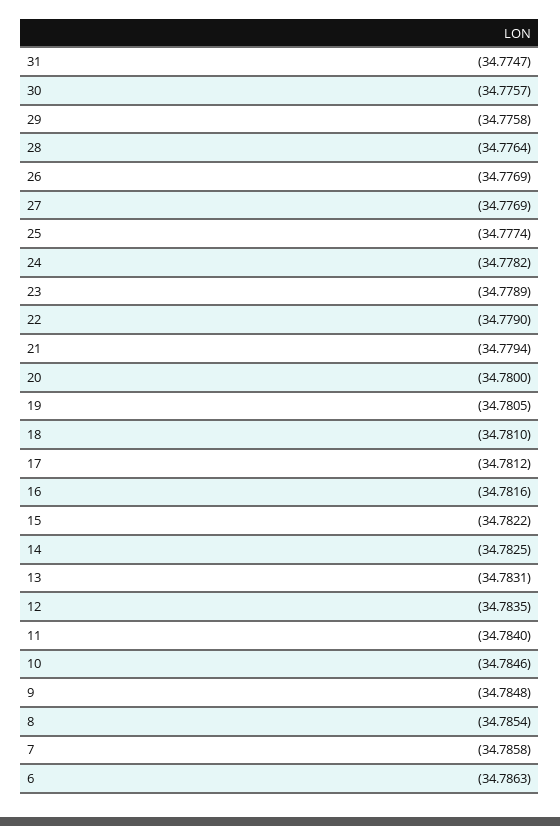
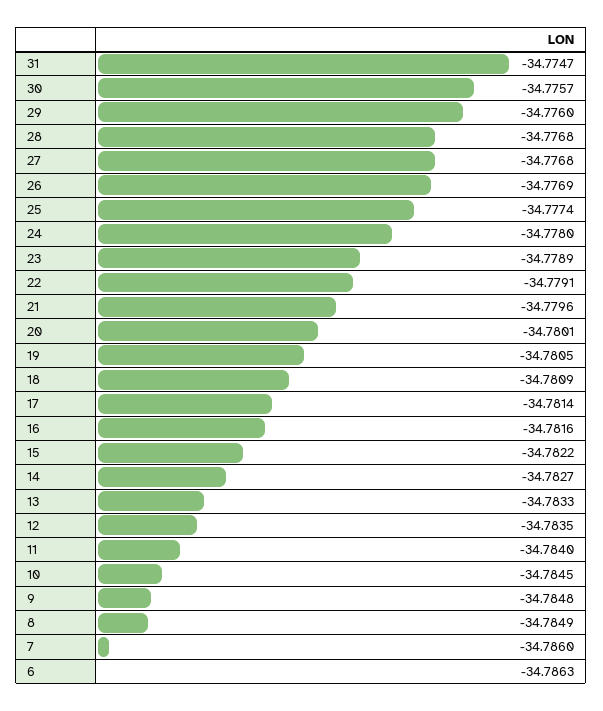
29: -34.7758 -> -34.776
28: -34.7764 -> -34.7768
27: -34.7769 -> -34.7768
24: -34.7782 -> -34.778
22: -34.779 -> -34.7791
21: -34.7794 -> -34.7796
20: -34.78 -> -34.7801
18: -34.781 -> -34.7809
17: -34.7812 -> -34.7814
14: -34.7825 -> -34.7827
13: -34.7831 -> -34.7833
10: -34.7846 -> -34.7845
8: -34.7854 -> -34.7849
7: -34.7858 -> -34.786

